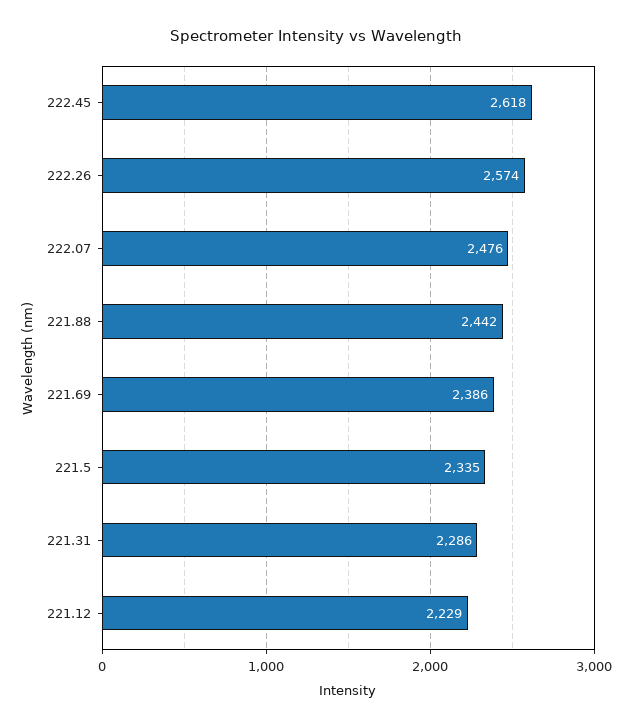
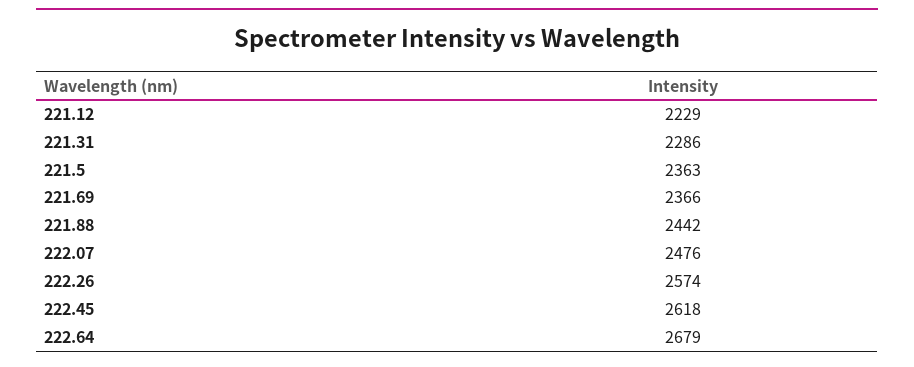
221.69: 2386 -> 2366
221.5: 2335 -> 2363
222.64: none -> 2679

